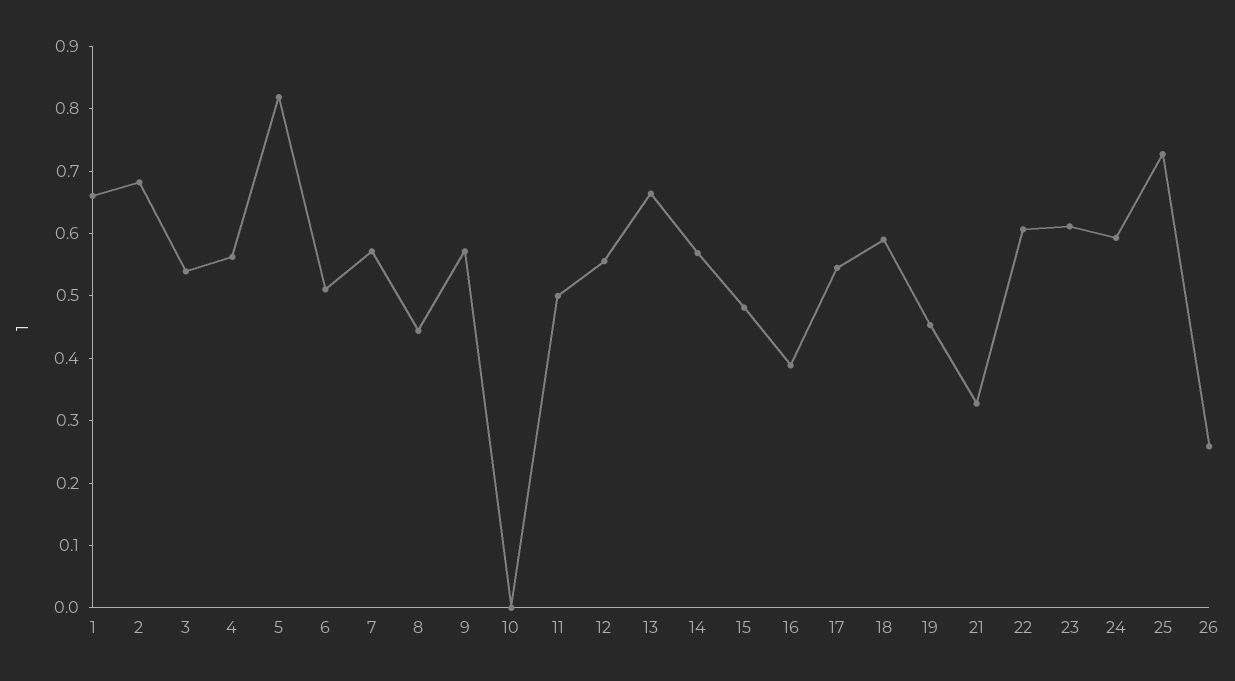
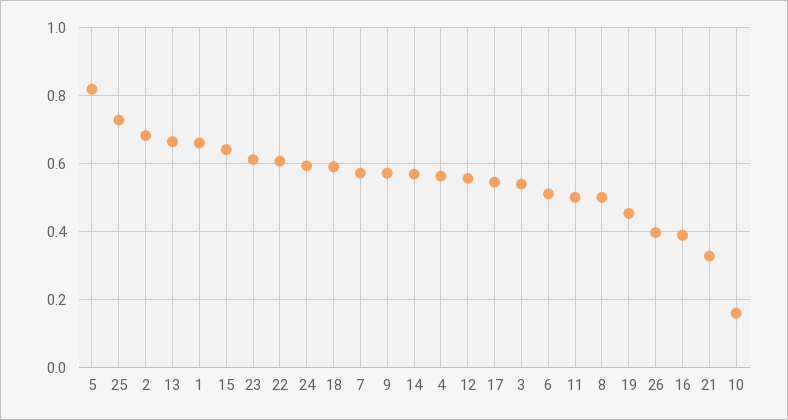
8: 0.44 -> 0.5
10: 0 -> 0.16
15: 0.48 -> 0.64
26: 0.26 -> 0.4

